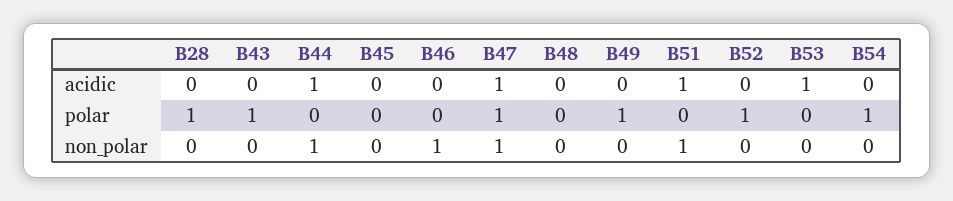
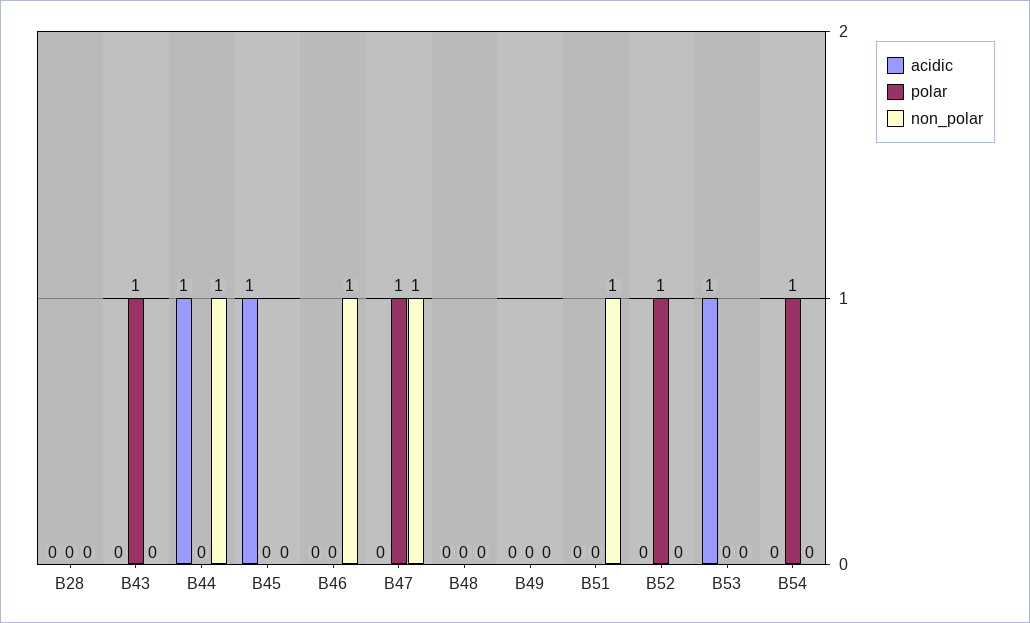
acidic, B45: 0 -> 1
acidic, B47: 1 -> 0
acidic, B51: 1 -> 0
polar, B28: 1 -> 0
polar, B49: 1 -> 0

